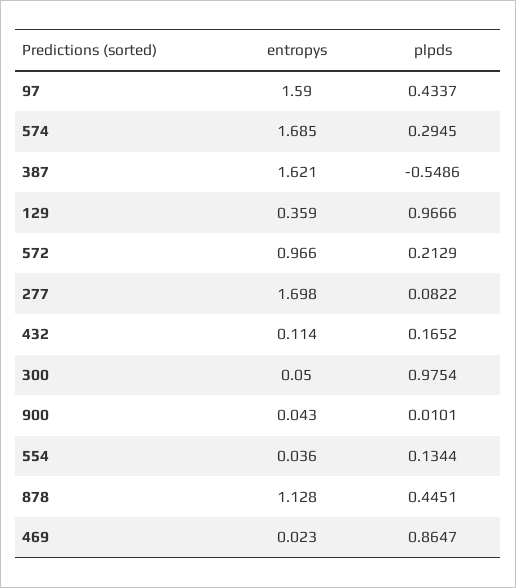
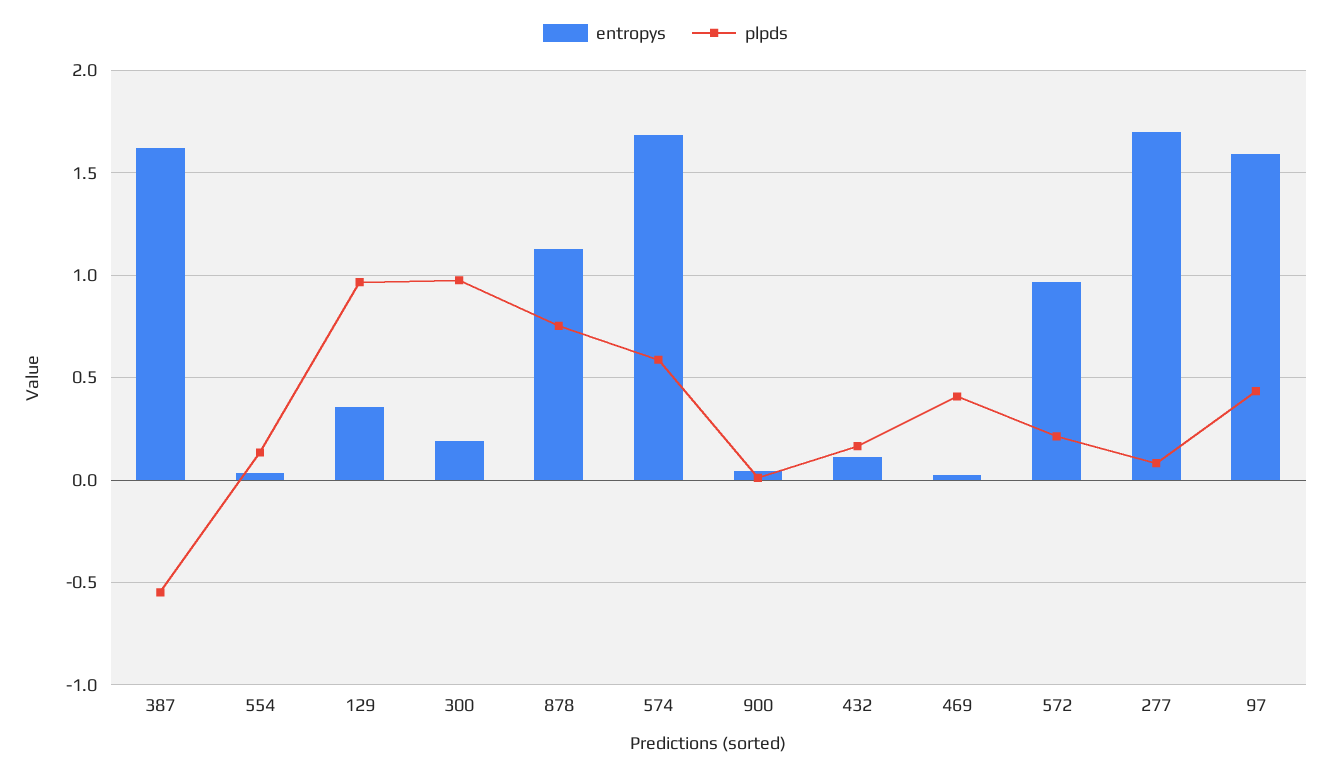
plpds, 574: 0.2945 -> 0.6
entropys, 300: 0.05 -> 0.2
plpds, 878: 0.4451 -> 0.75
plpds, 469: 0.8647 -> 0.4

